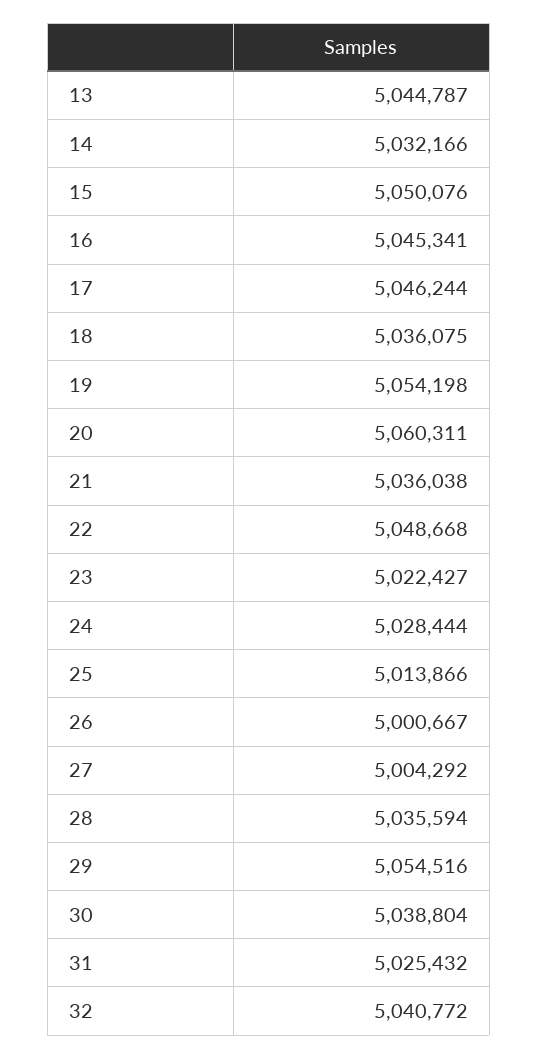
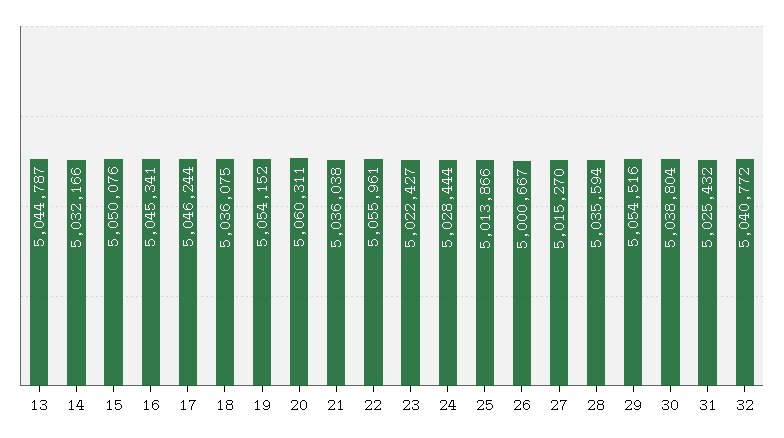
19: 5054198 -> 5054152
22: 5048668 -> 5055961
27: 5004292 -> 5015270

